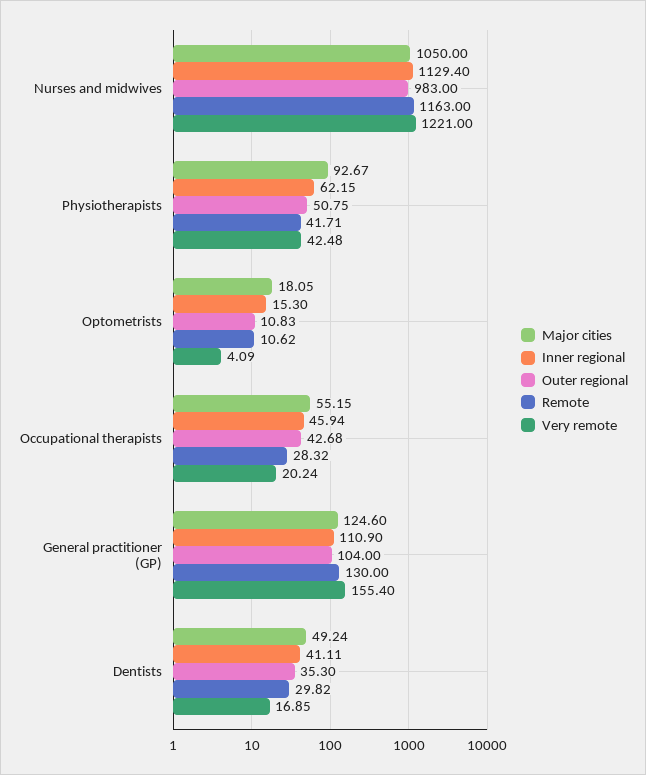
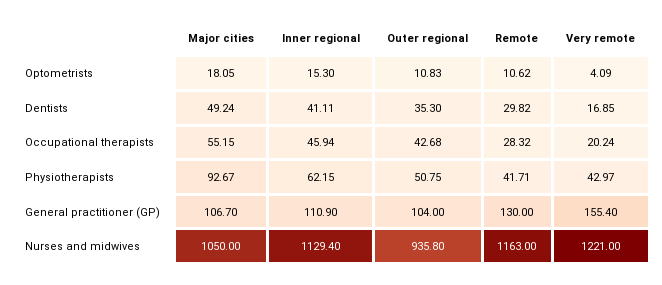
Outer regional, Nurses and midwives: 983 -> 935.8
Very remote, Physiotherapists: 42.48 -> 42.97
Major cities, General practitioner (GP): 124.6 -> 106.7

